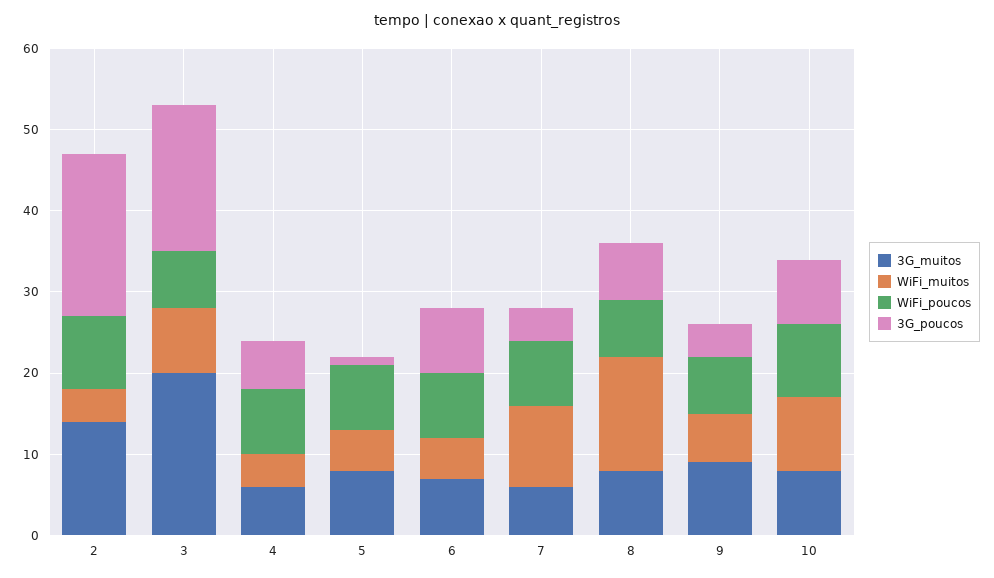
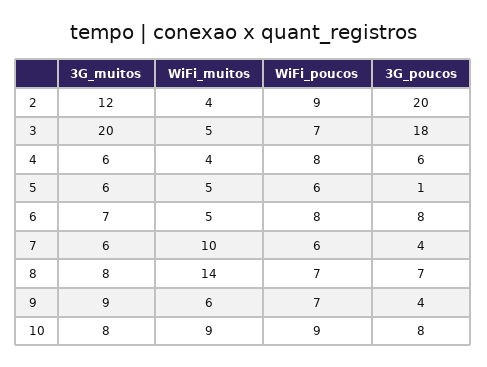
3G_muitos, 2: 14 -> 12
WiFi_muitos, 3: 8 -> 5
3G_muitos, 5: 8 -> 6
WiFi_poucos, 5: 8 -> 6
WiFi_poucos, 7: 8 -> 6

